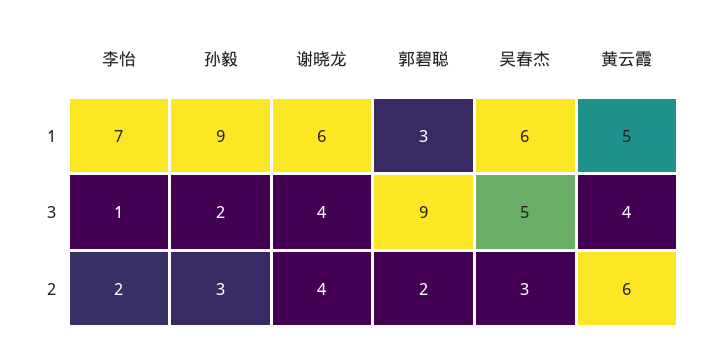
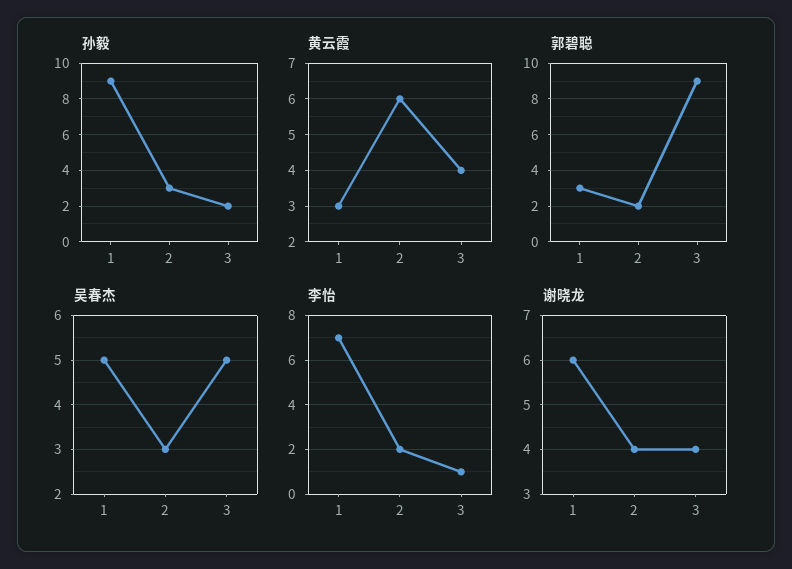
吴春杰, 1: 6 -> 5
黄云霞, 1: 5 -> 3

